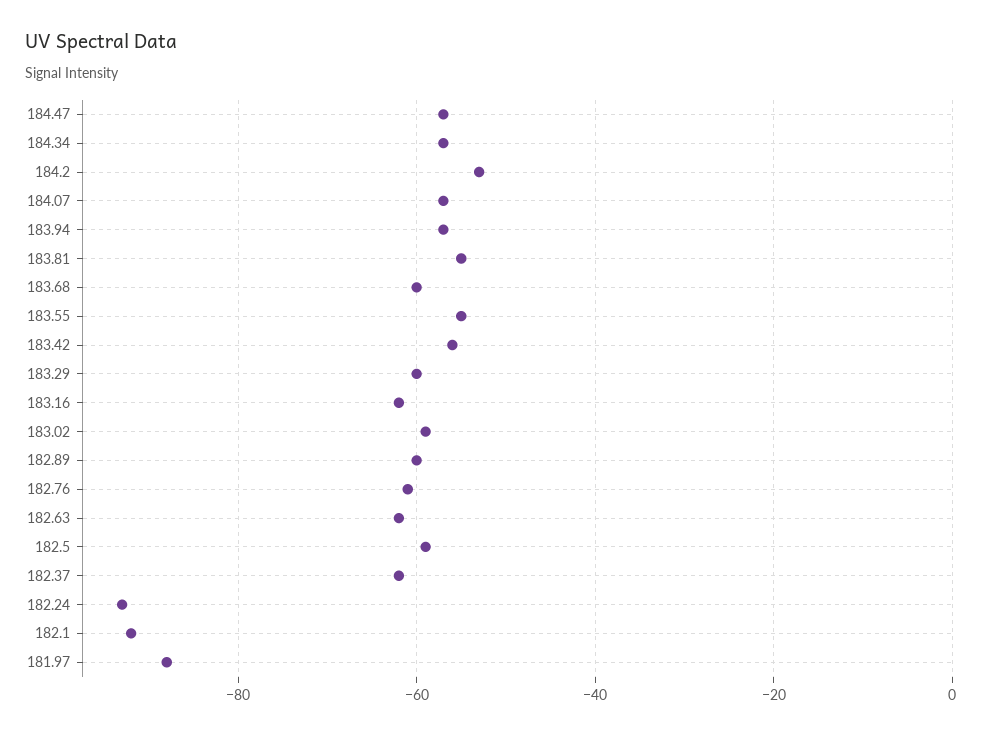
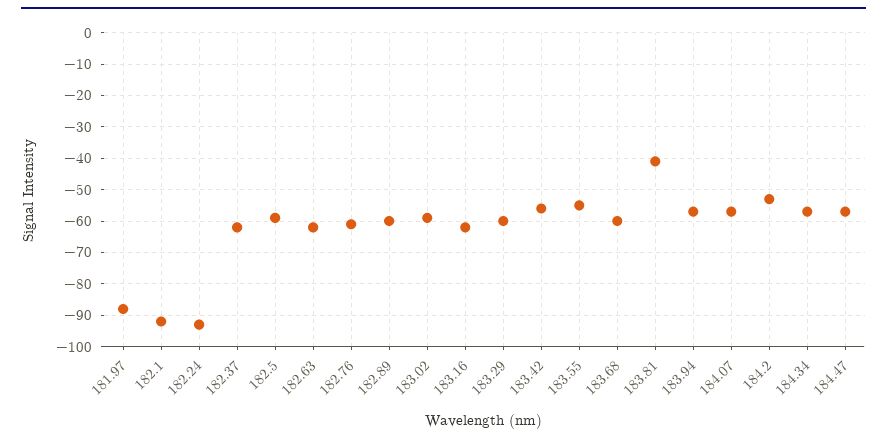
183.81: -55 -> -40

